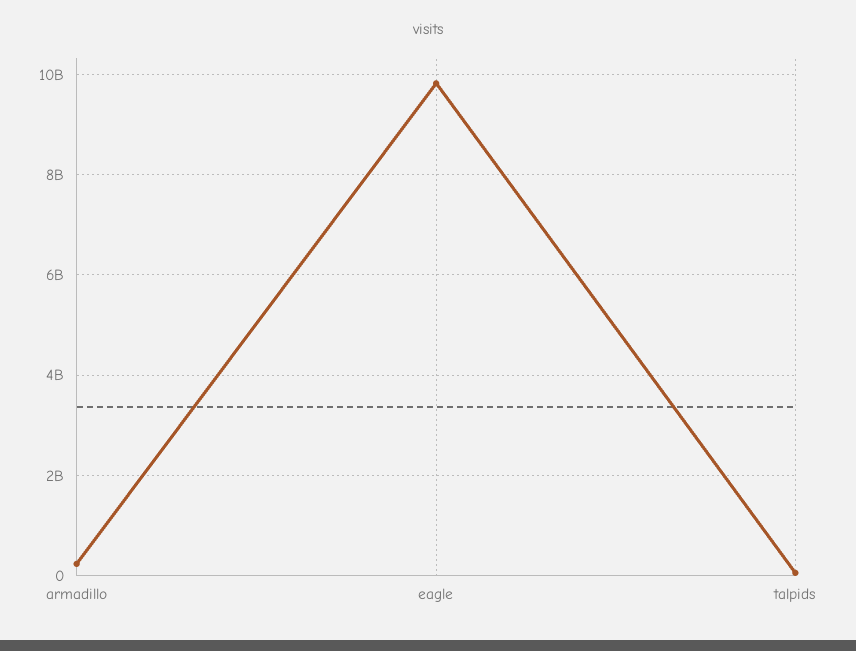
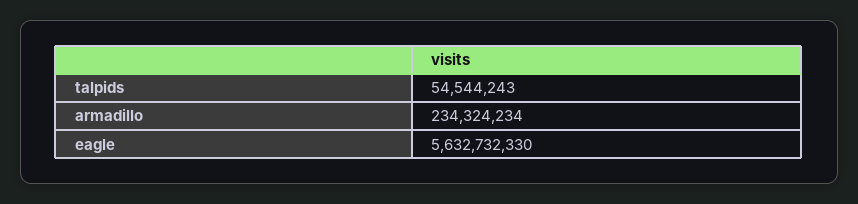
eagle: 9800000000 -> 5632732330

